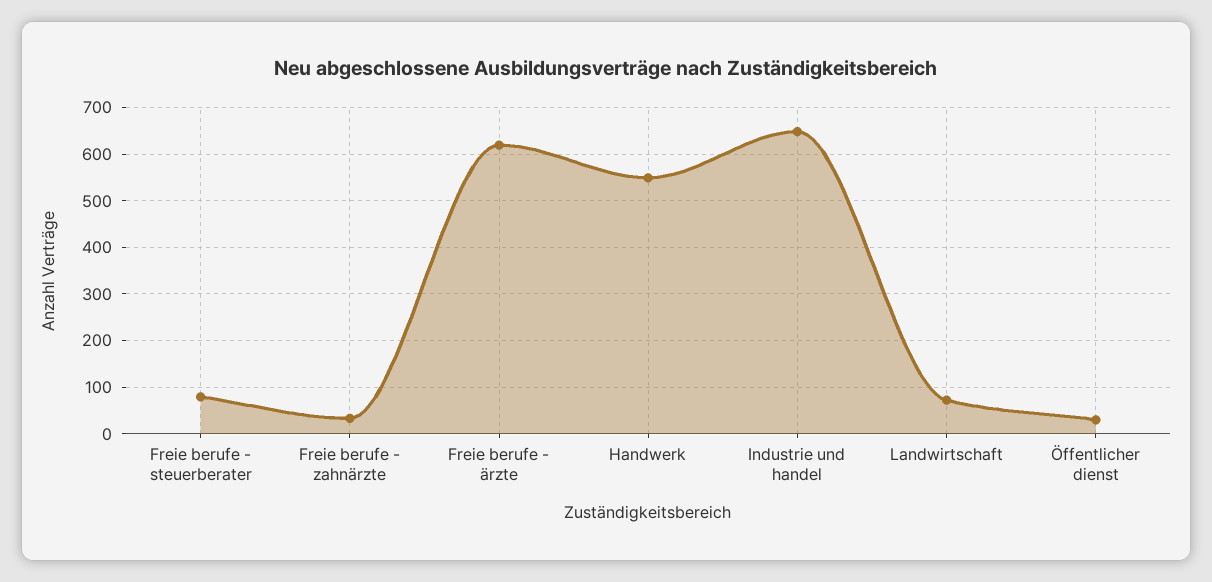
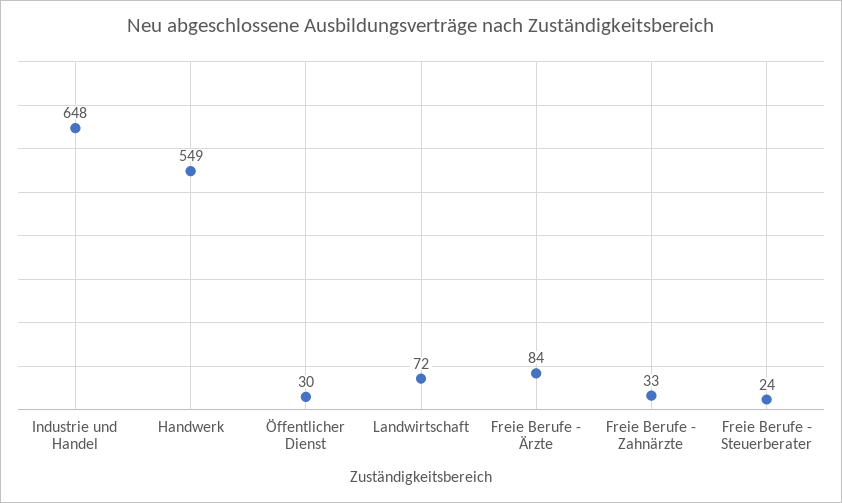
Freie berufe - steuerberater: 80 -> 24
Freie berufe - ärzte: 620 -> 84

